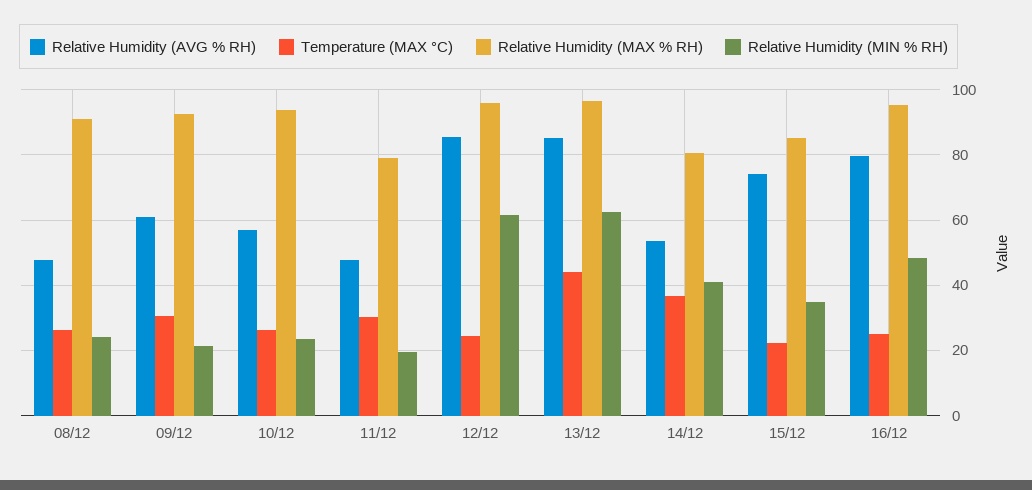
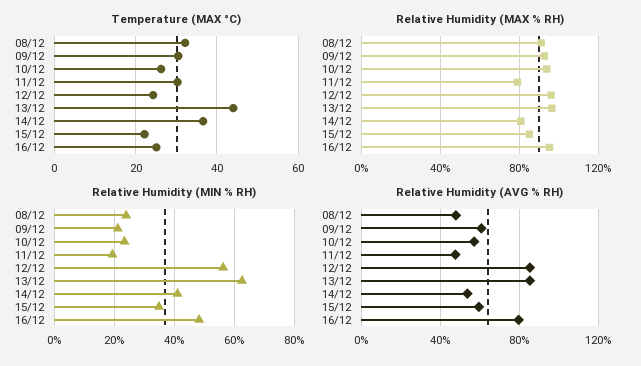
Temperature (MAX °C), 08/12: 26 -> 32
Relative Humidity (MIN % RH), 12/12: 62 -> 56
Relative Humidity (AVG % RH), 15/12: 74 -> 60

